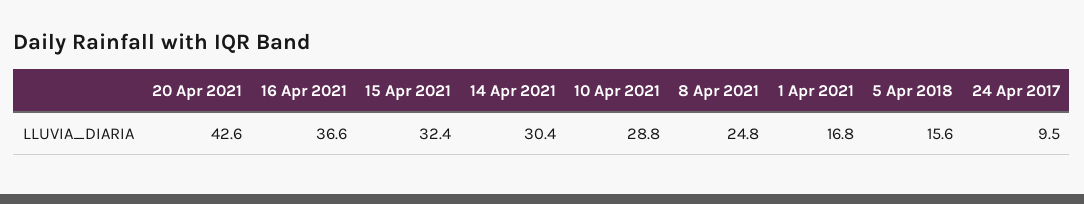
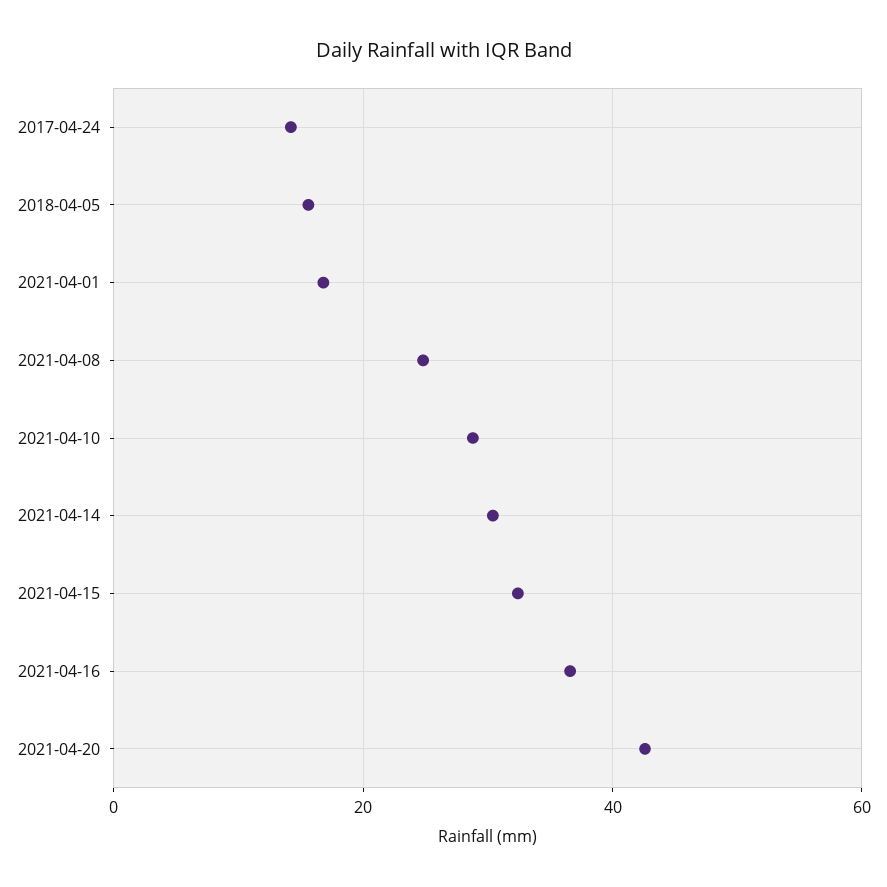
24 Apr 2017: 9.5 -> 14

